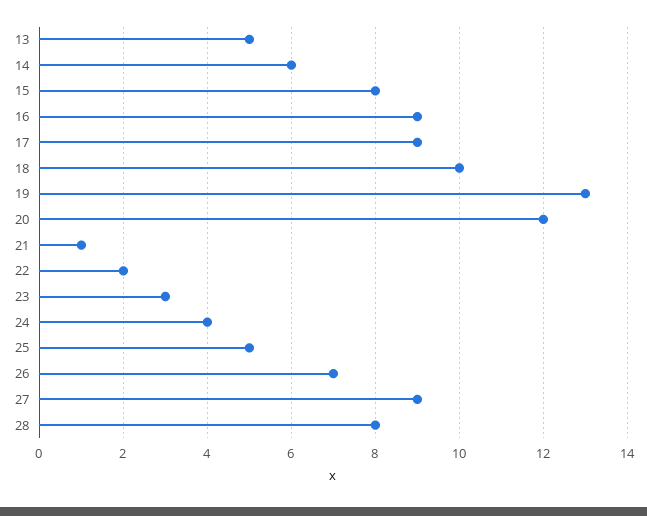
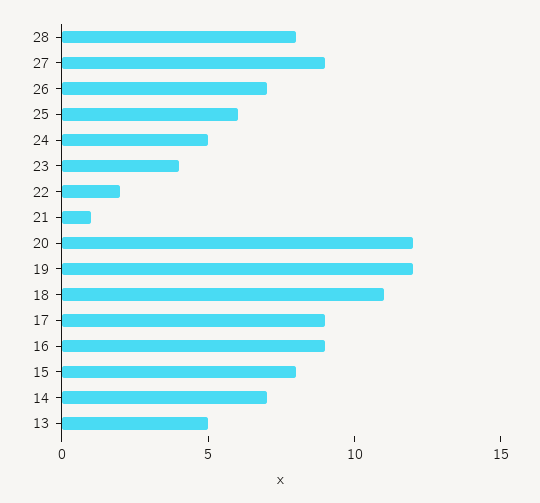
14: 6 -> 7
18: 10 -> 11
19: 13 -> 12
23: 3 -> 4
24: 4 -> 5
25: 5 -> 6

